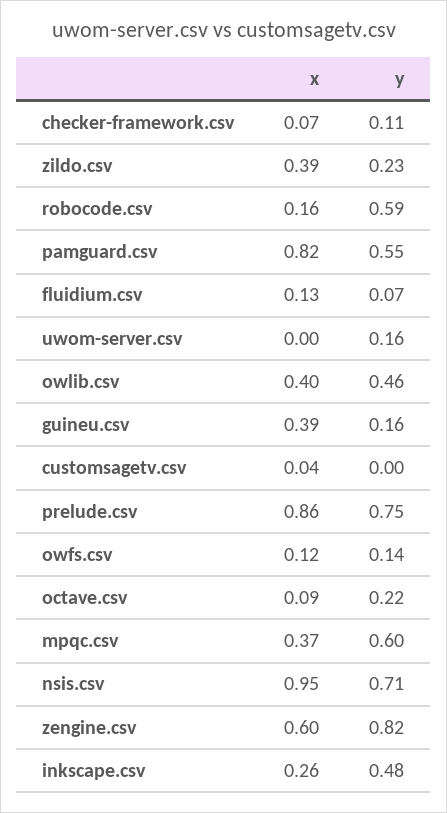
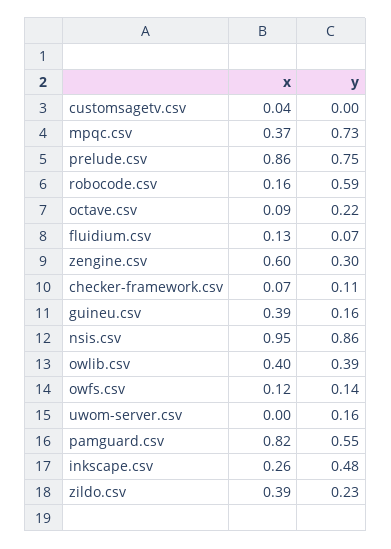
y, owlib.csv: 0.46 -> 0.39
y, mpqc.csv: 0.6 -> 0.73
y, nsis.csv: 0.71 -> 0.86
y, zengine.csv: 0.82 -> 0.3

